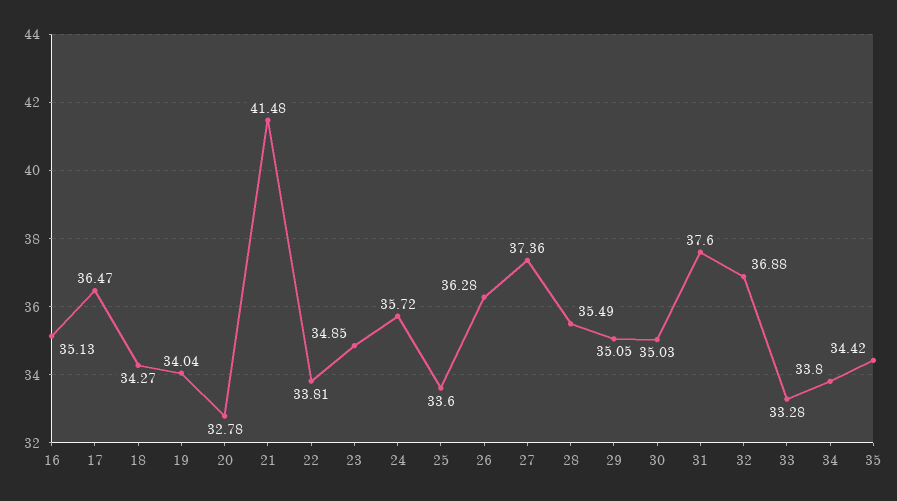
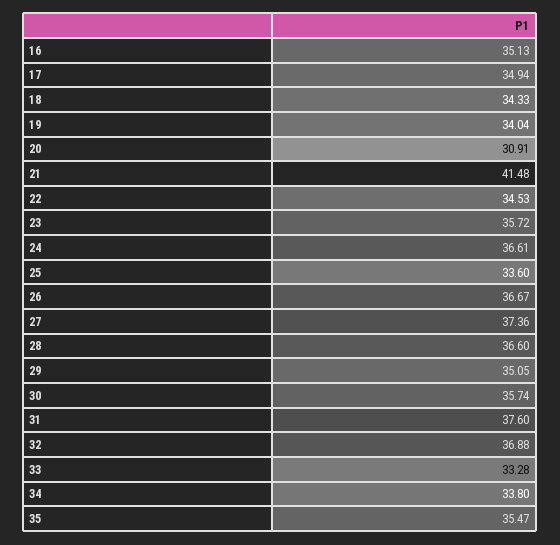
17: 36.47 -> 34.94
18: 34.27 -> 34.33
20: 32.78 -> 30.91
22: 33.81 -> 34.53
23: 34.85 -> 35.72
24: 35.72 -> 36.61
26: 36.28 -> 36.67
28: 35.49 -> 36.6
30: 35.03 -> 35.74
35: 34.42 -> 35.47

